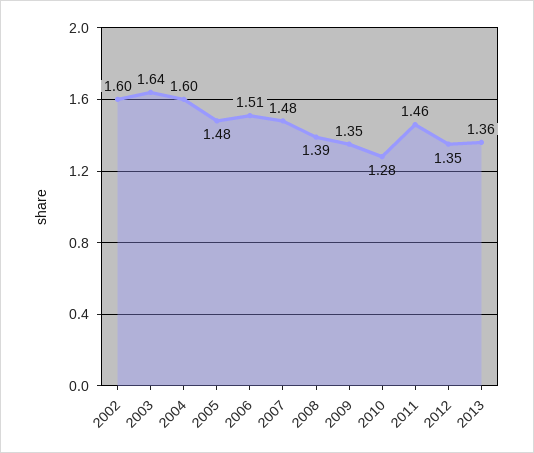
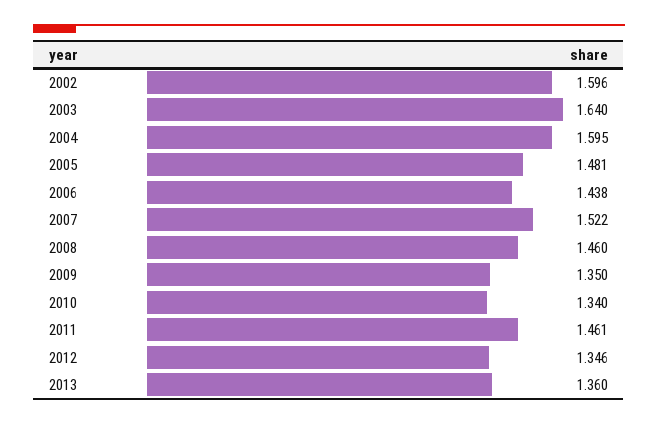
2006: 1.51 -> 1.438
2007: 1.48 -> 1.522
2008: 1.39 -> 1.46
2010: 1.28 -> 1.34

